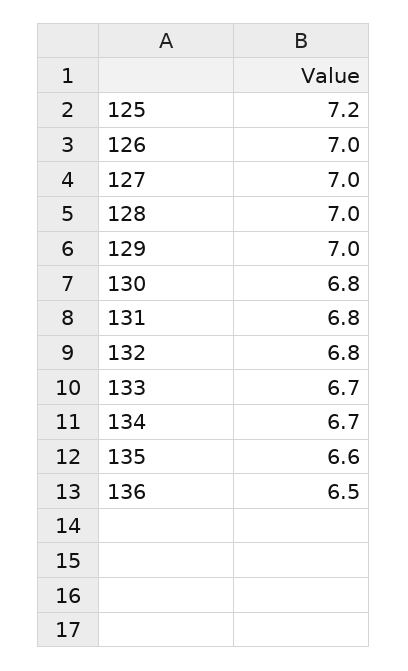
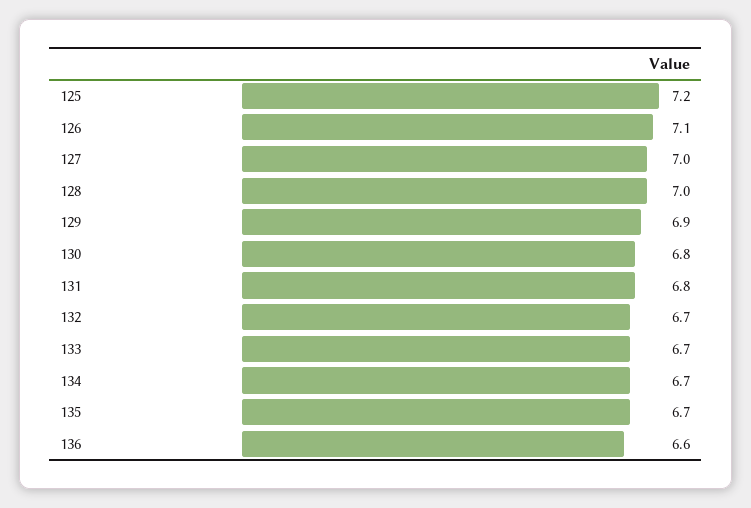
126: 7 -> 7.1
129: 7 -> 6.9
132: 6.8 -> 6.7
135: 6.6 -> 6.7
136: 6.5 -> 6.6

